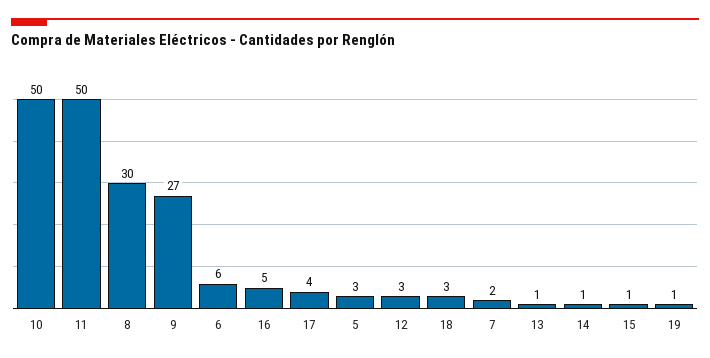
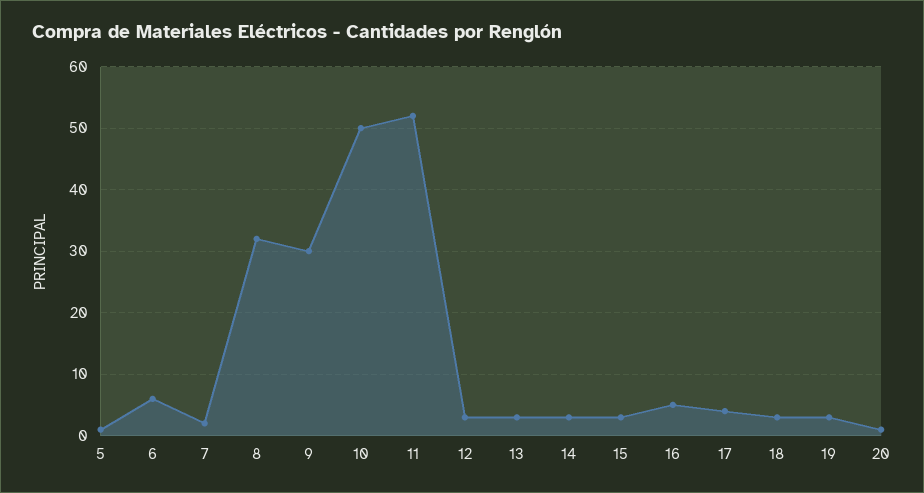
11: 50 -> 52
8: 30 -> 32
9: 27 -> 30
5: 3 -> 1
13: 1 -> 3
14: 1 -> 3
15: 1 -> 3
19: 1 -> 3
20: none -> 1

